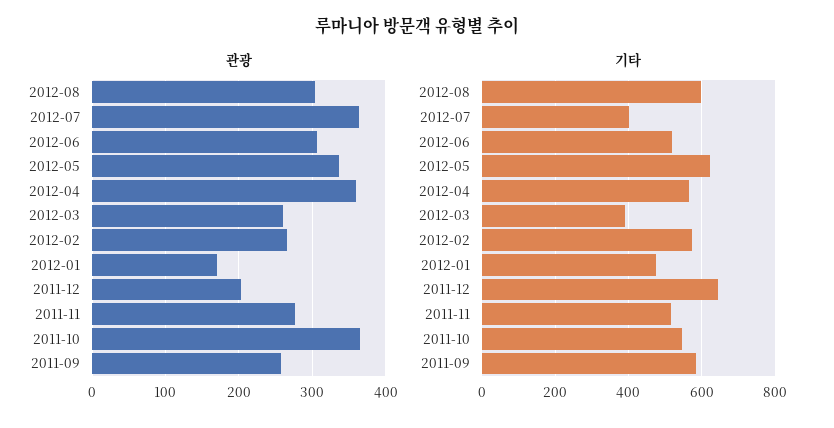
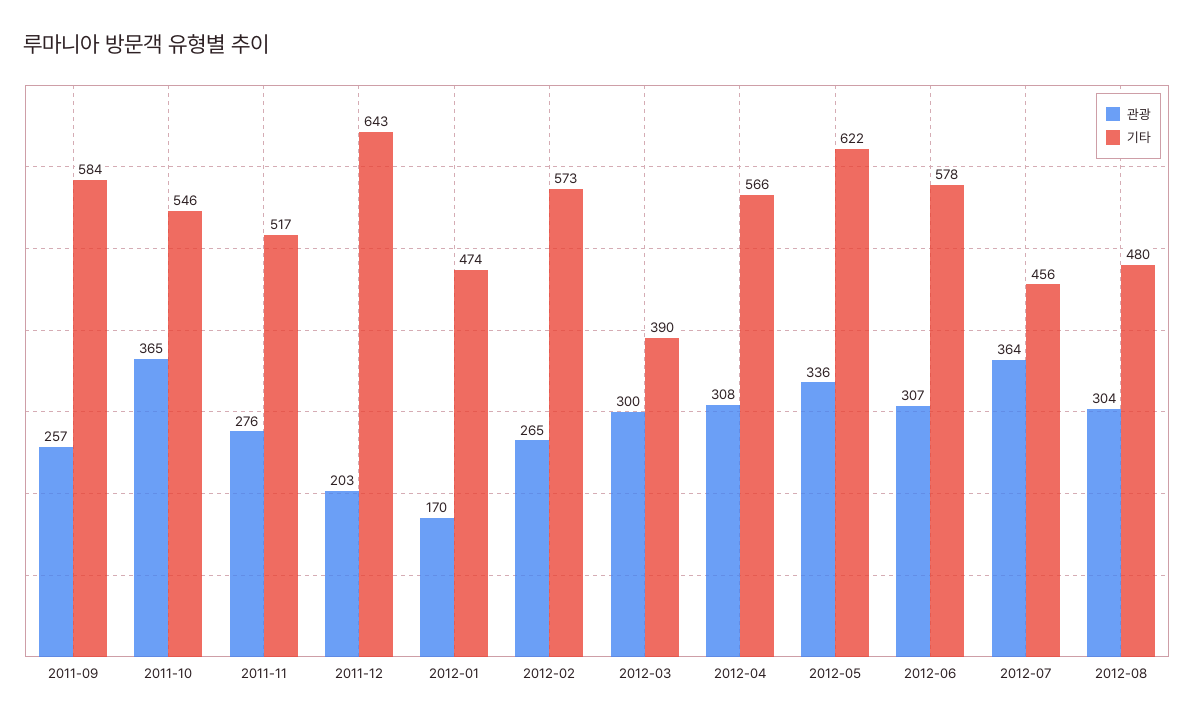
관광, 2012-04: 360 -> 308
관광, 2012-03: 260 -> 300
기타, 2012-08: 600 -> 480
기타, 2012-07: 400 -> 456
기타, 2012-06: 520 -> 578

